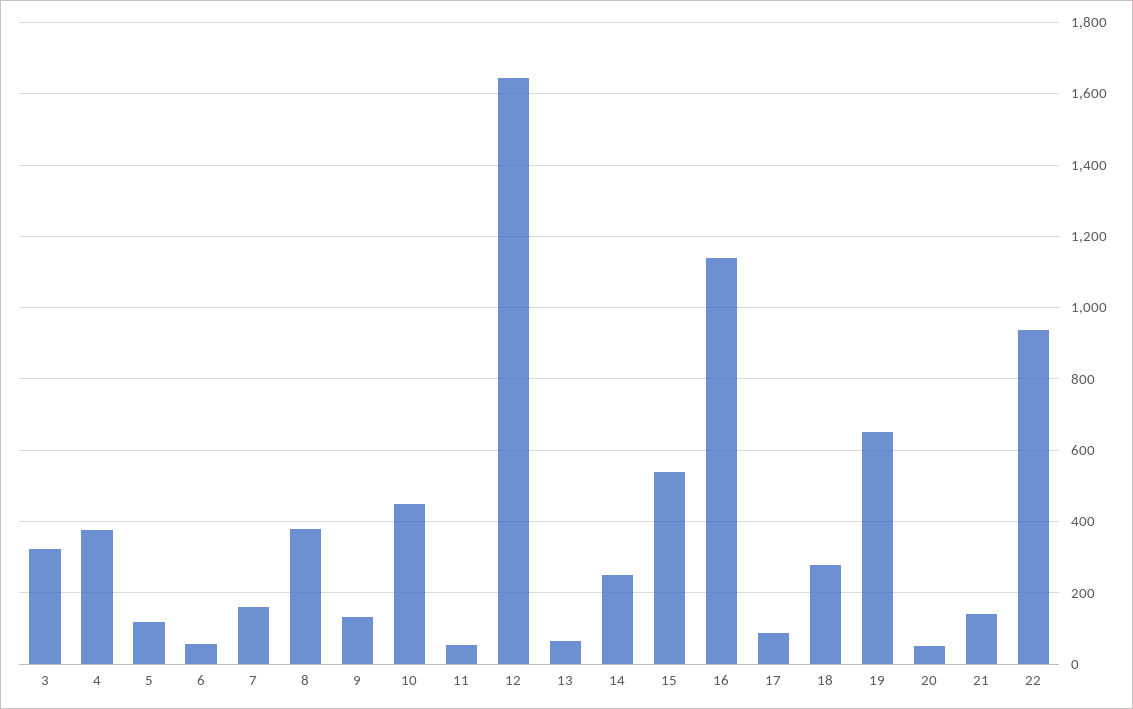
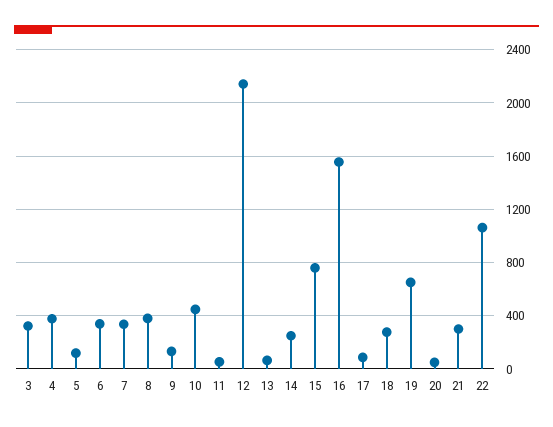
6: 60 -> 350
7: 160 -> 350
12: 1640 -> 2150
15: 540 -> 750
16: 1140 -> 1550
21: 140 -> 300
22: 940 -> 1050

